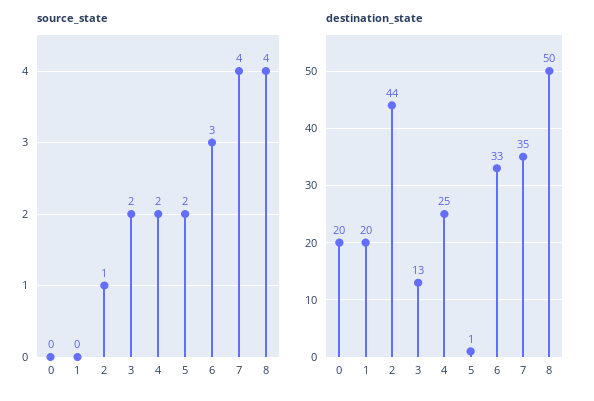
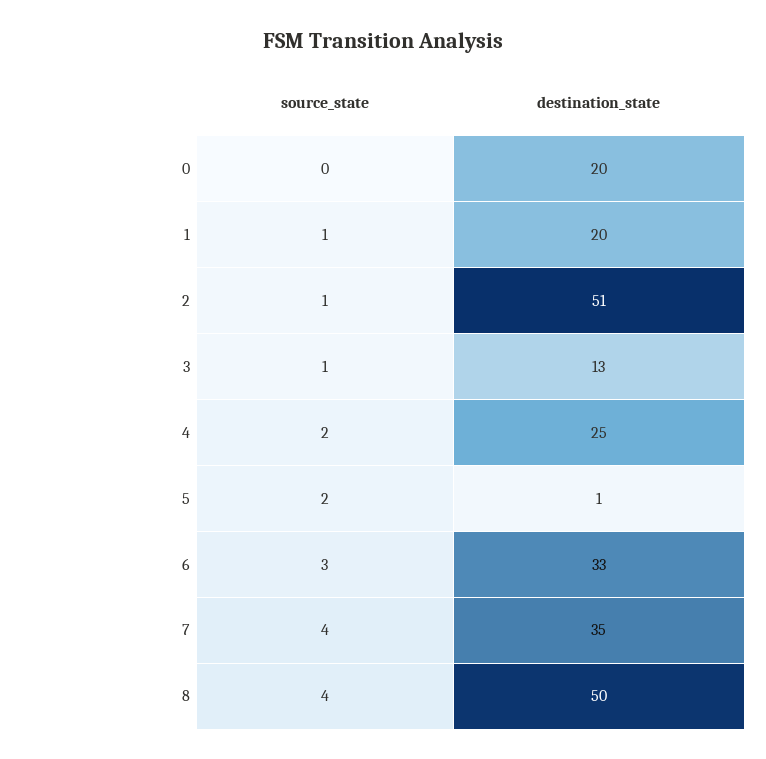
source_state, 1: 0 -> 1
source_state, 3: 2 -> 1
destination_state, 2: 44 -> 51

